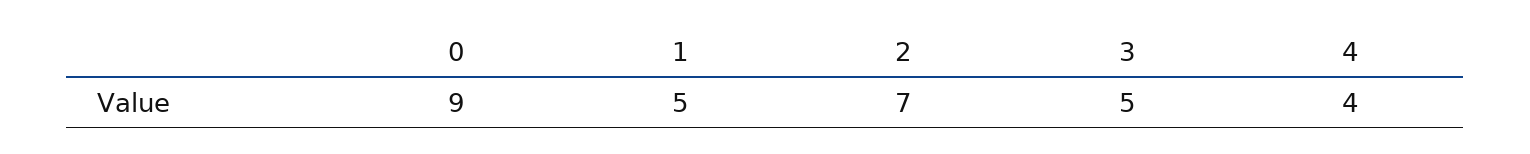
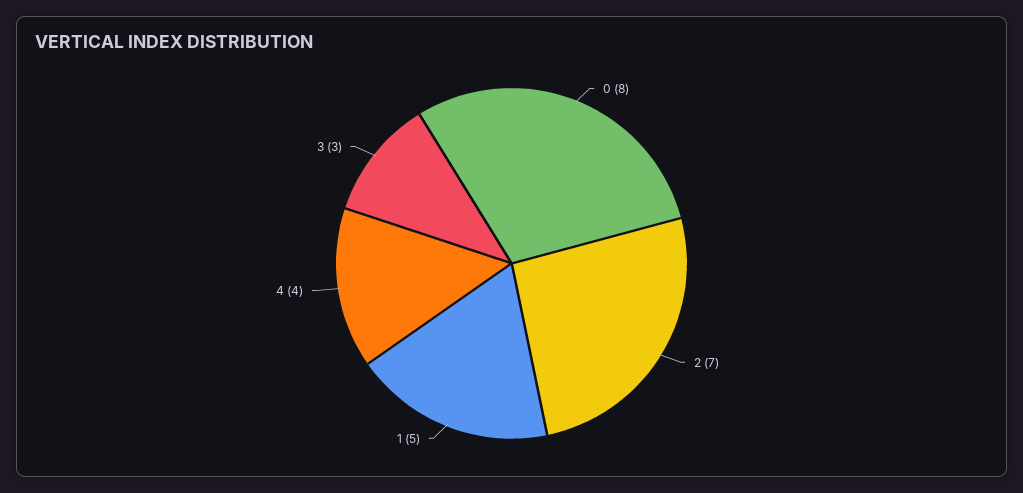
0: 9 -> 8
3: 5 -> 3

